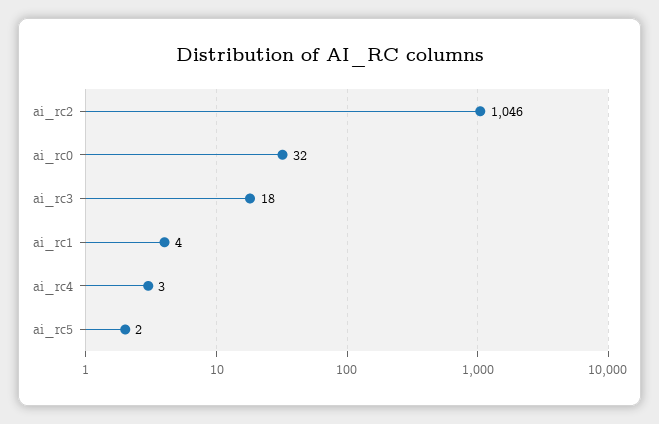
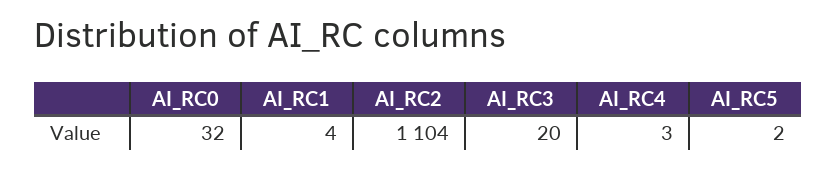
ai_rc2: 1046 -> 1104
ai_rc3: 18 -> 20

